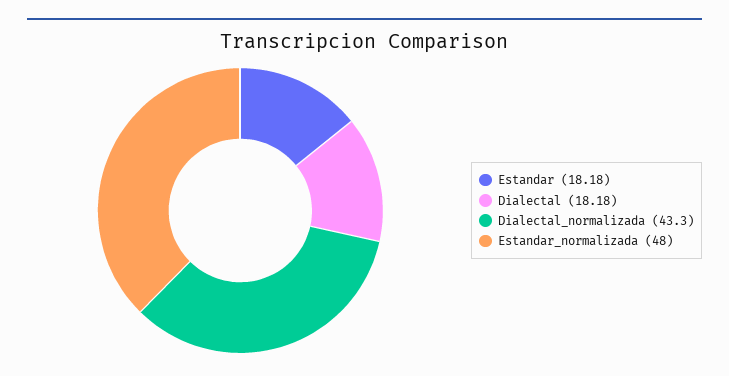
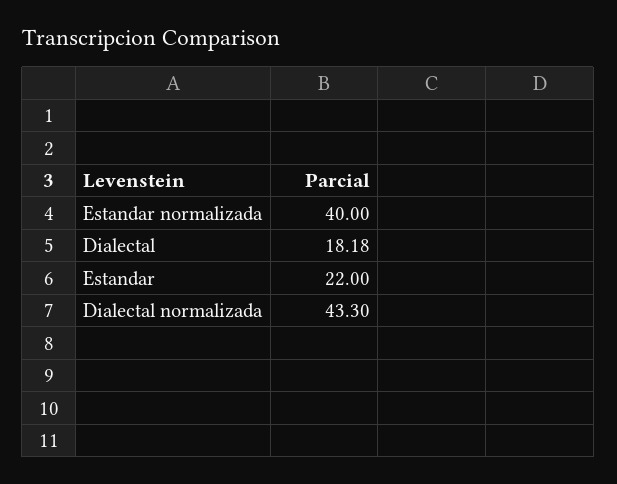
Estandar: 18.18 -> 22
Estandar_normalizada: 48 -> 40

